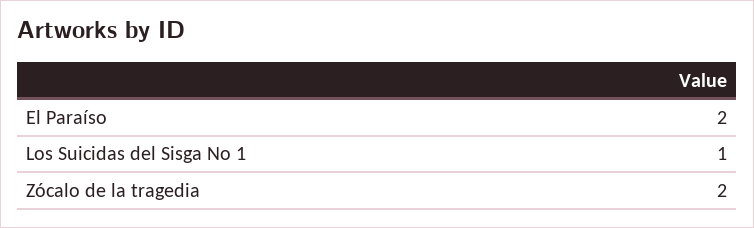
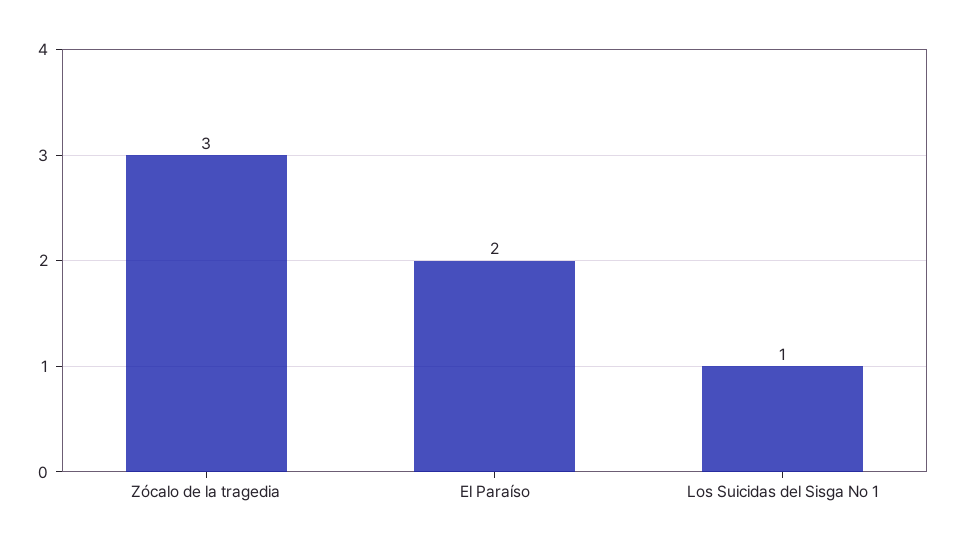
Zócalo de la tragedia: 2 -> 3

